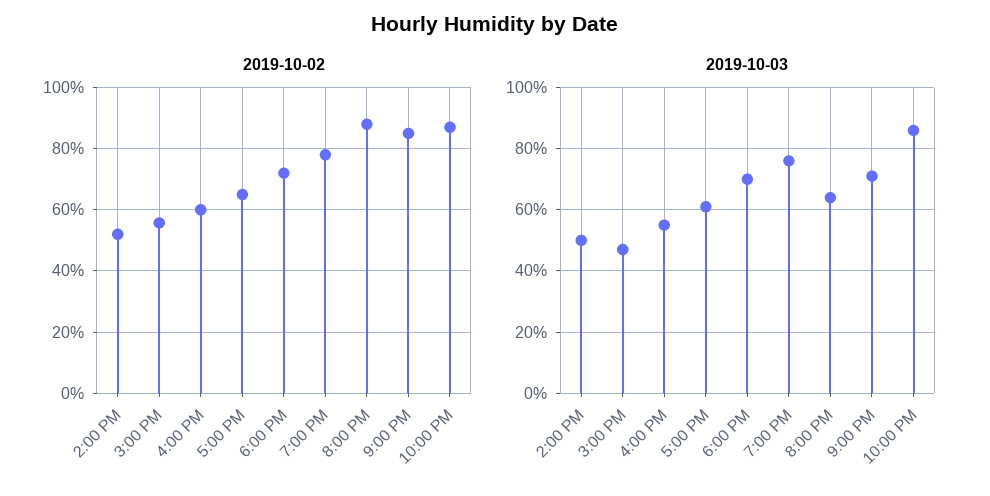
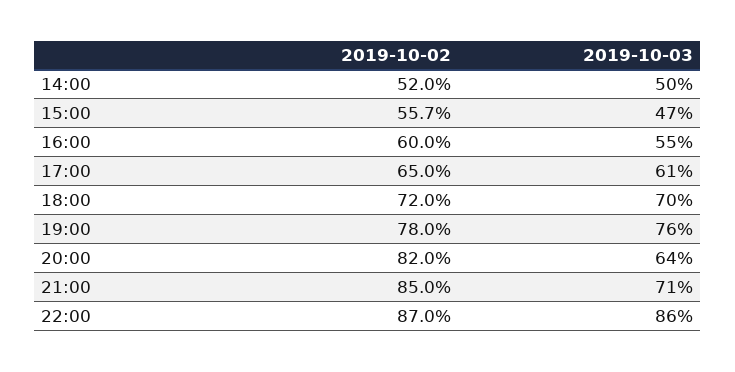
2019-10-02, 8:00 PM: 88 -> 82

